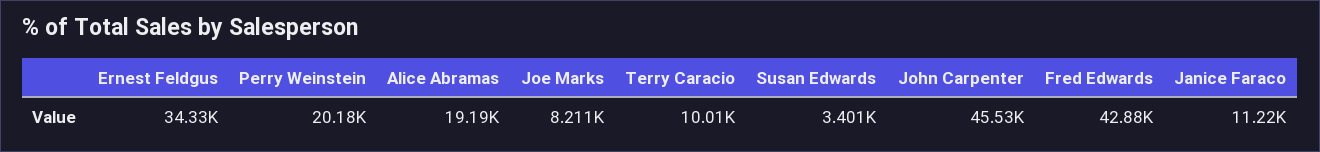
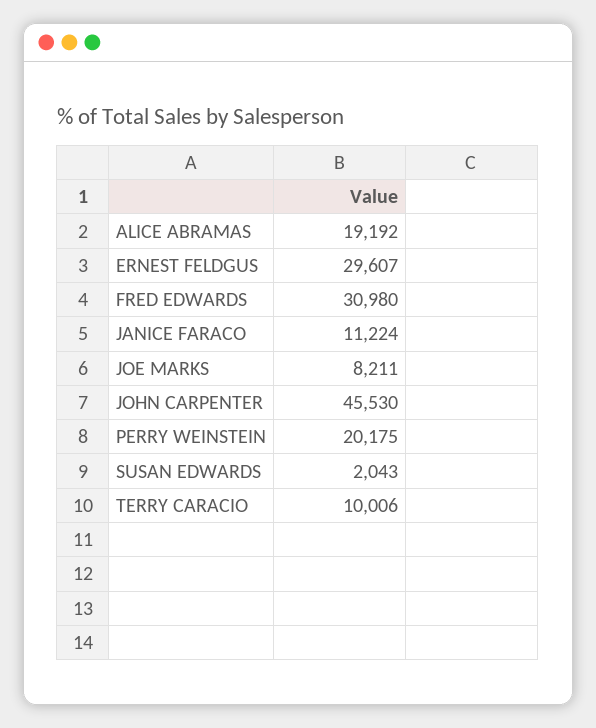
Ernest Feldgus: 34330 -> 29607
Susan Edwards: 3401 -> 2043
Fred Edwards: 42880 -> 30980

